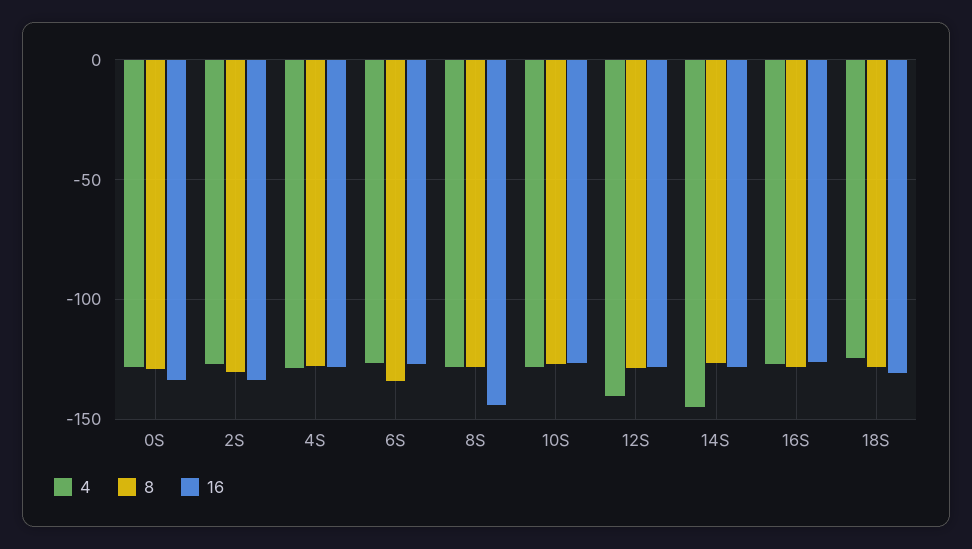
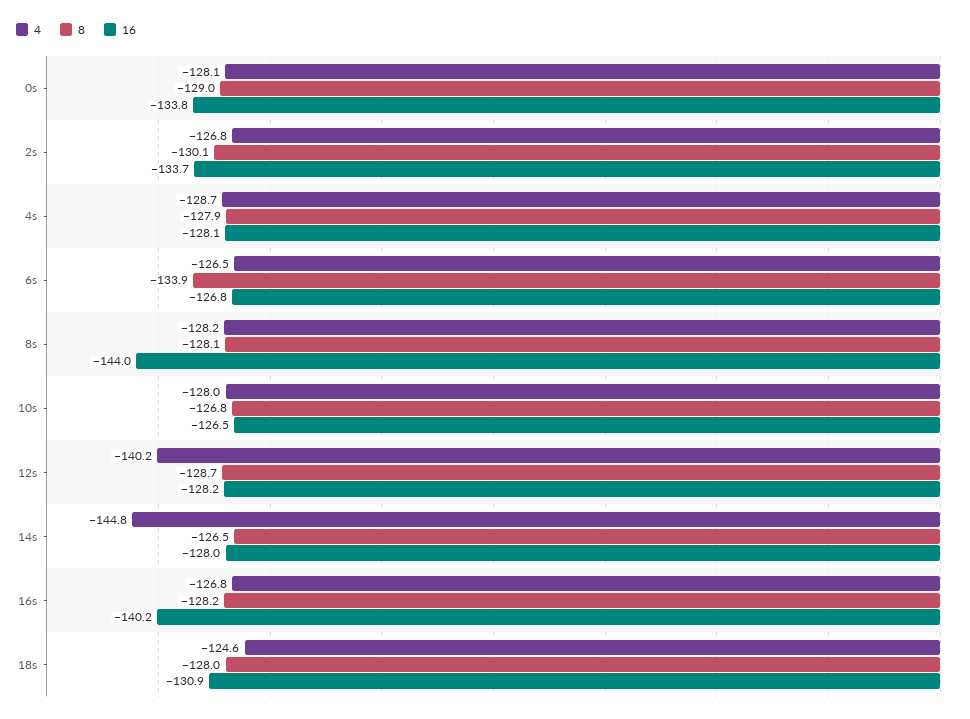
16, 16S: -125 -> -140.2

